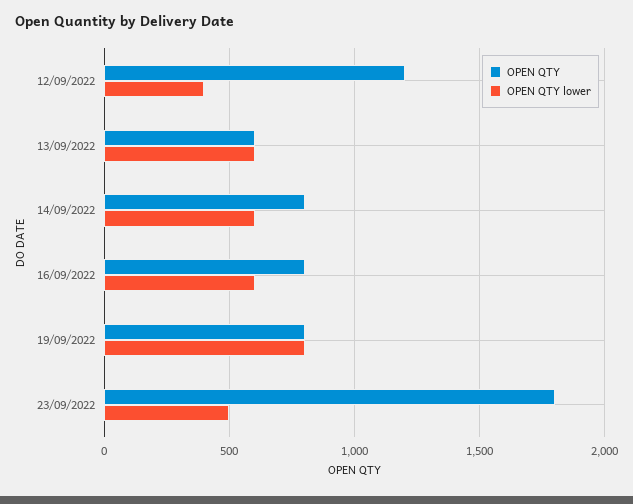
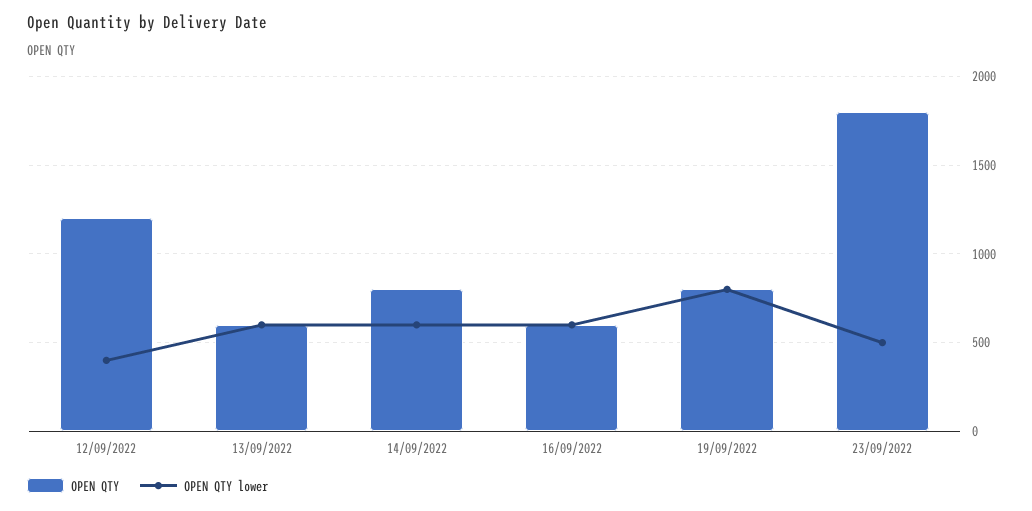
OPEN QTY, 16/09/2022: 800 -> 600

